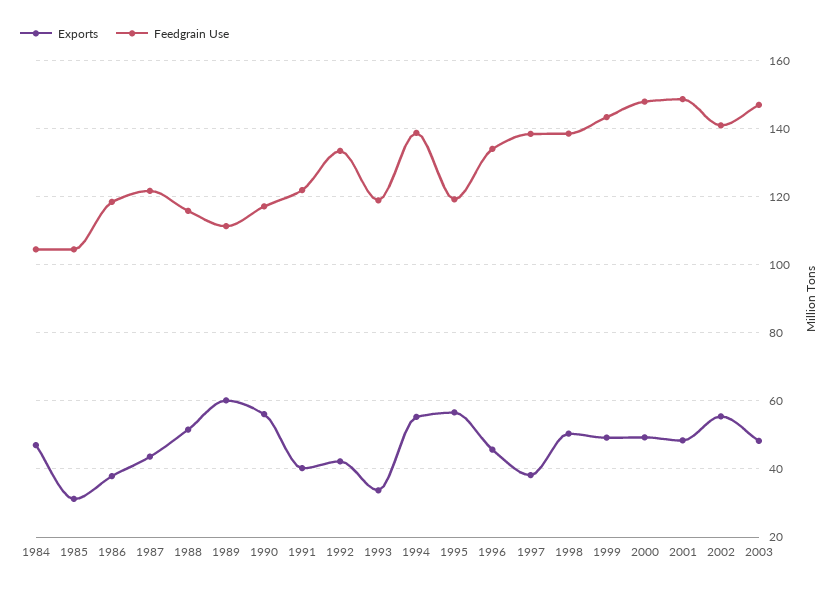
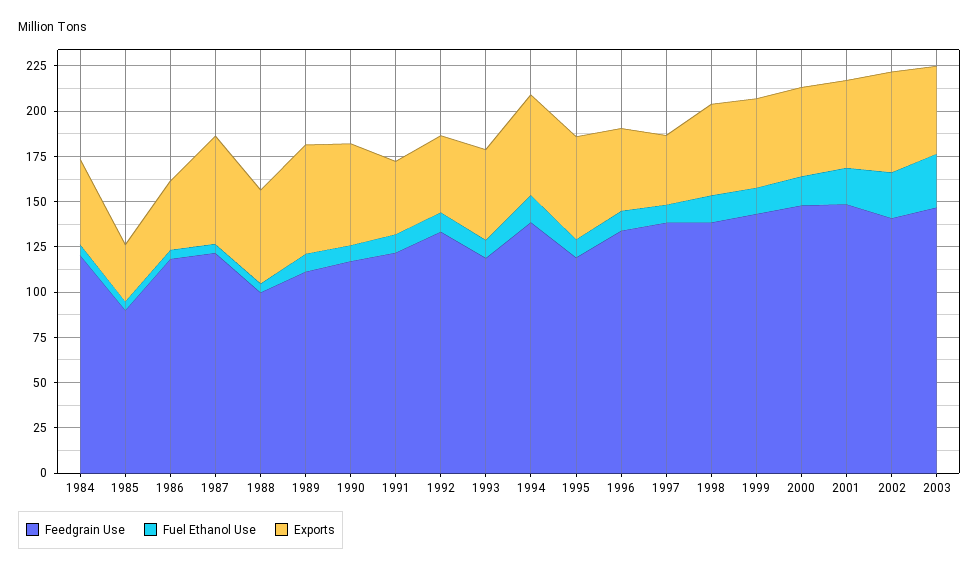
Feedgrain Use, 1984: 104 -> 120
Feedgrain Use, 1985: 104 -> 90
Exports, 1987: 44 -> 60
Feedgrain Use, 1988: 116 -> 100
Exports, 1993: 34 -> 50
Fuel Ethanol Use, 1984: none -> 5
Fuel Ethanol Use, 1985: none -> 5
Fuel Ethanol Use, 1986: none -> 5
Fuel Ethanol Use, 1987: none -> 5
Fuel Ethanol Use, 1988: none -> 5
Fuel Ethanol Use, 1989: none -> 10
Fuel Ethanol Use, 1990: none -> 10
Fuel Ethanol Use, 1991: none -> 10
Fuel Ethanol Use, 1992: none -> 10
Fuel Ethanol Use, 1993: none -> 10
Fuel Ethanol Use, 1994: none -> 15
Fuel Ethanol Use, 1995: none -> 10
Fuel Ethanol Use, 1996: none -> 10
Fuel Ethanol Use, 1997: none -> 10
Fuel Ethanol Use, 1998: none -> 15
Fuel Ethanol Use, 1999: none -> 15
Fuel Ethanol Use, 2000: none -> 15
Fuel Ethanol Use, 2001: none -> 20
Fuel Ethanol Use, 2002: none -> 25
Fuel Ethanol Use, 2003: none -> 30

